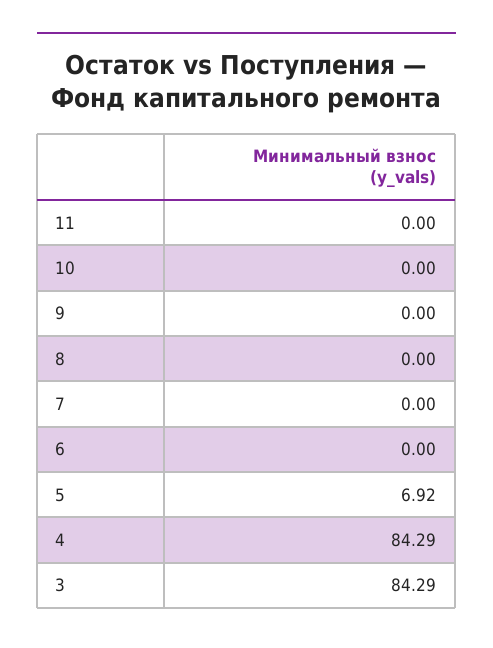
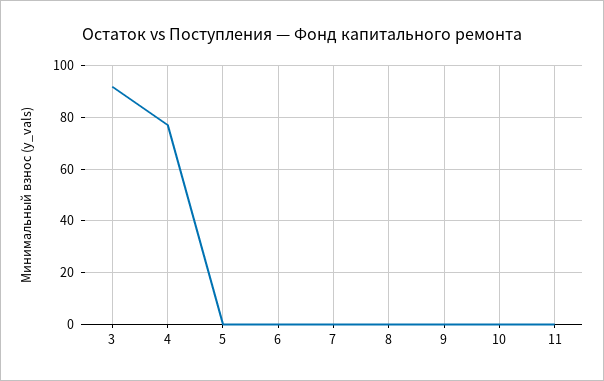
5: 6.92 -> 0
4: 84.29 -> 77.5
3: 84.29 -> 92.5

